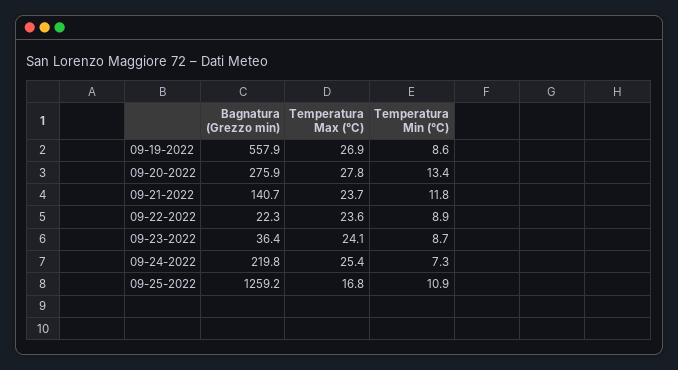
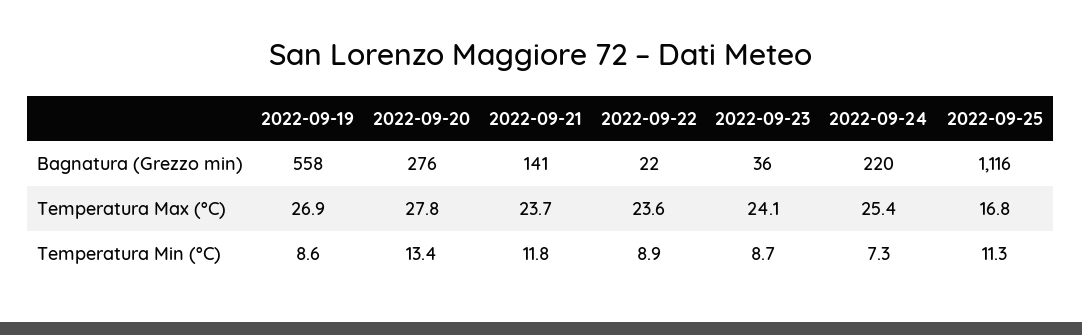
Bagnatura (Grezzo min), 09-25-2022: 1259.2 -> 1116
Temperatura Min (°C), 09-25-2022: 10.9 -> 11.3

